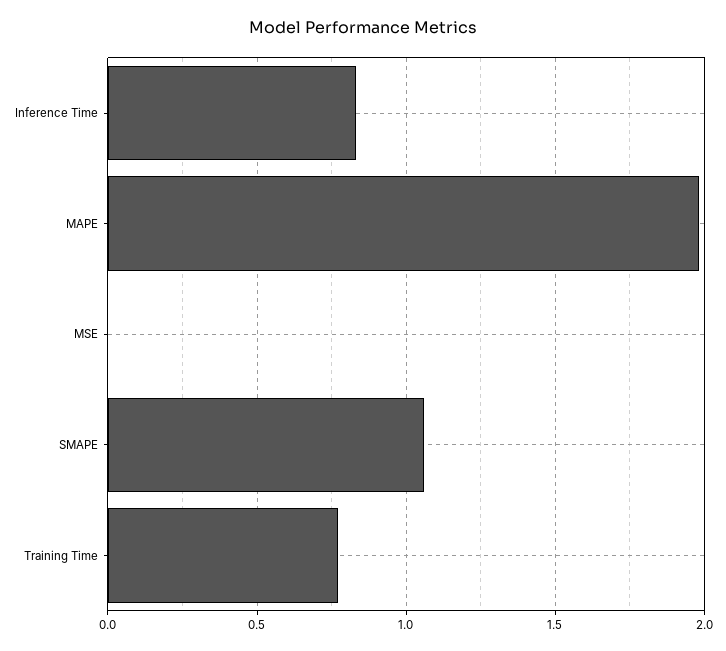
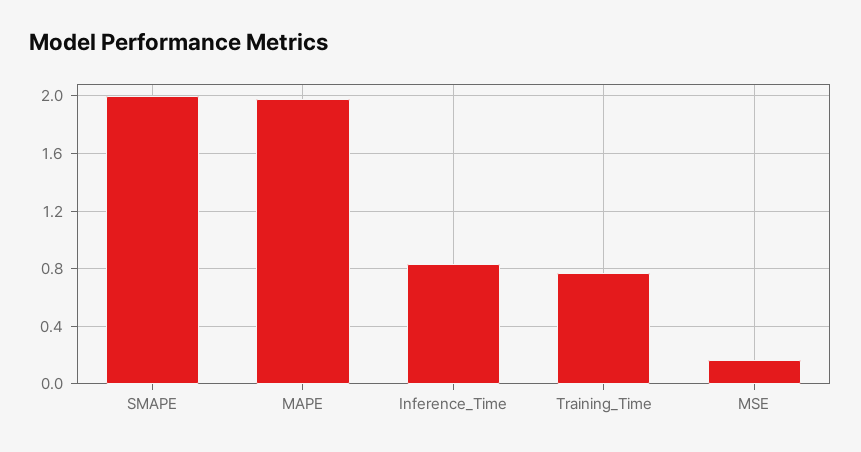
MSE: 0 -> 0.15
SMAPE: 1.05 -> 2

